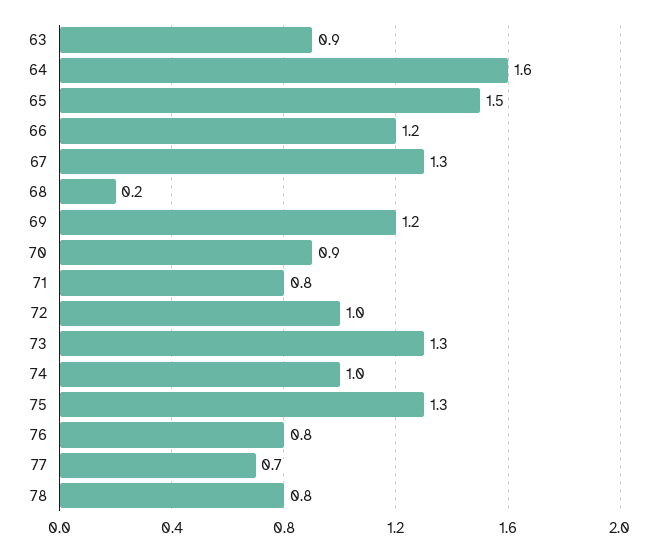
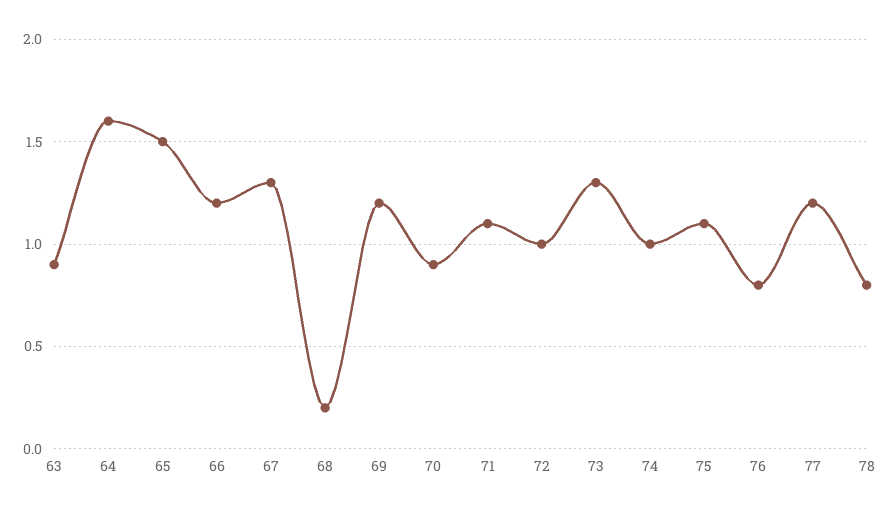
71: 0.8 -> 1.1
75: 1.3 -> 1.1
77: 0.7 -> 1.2

